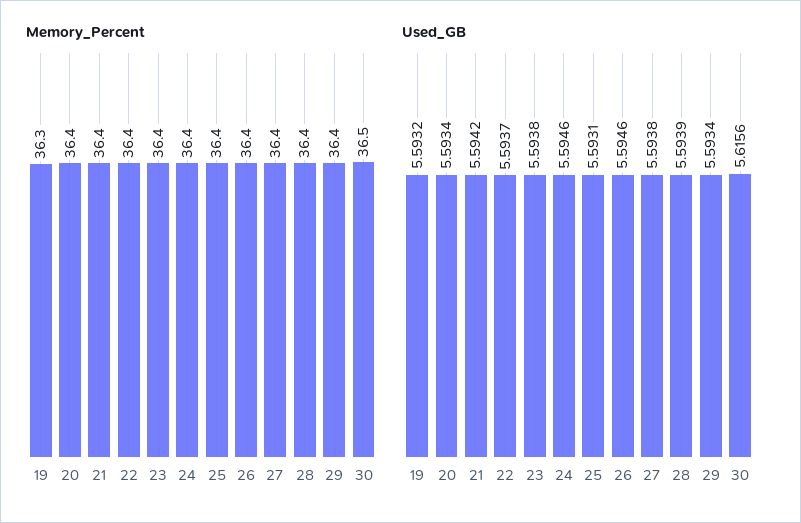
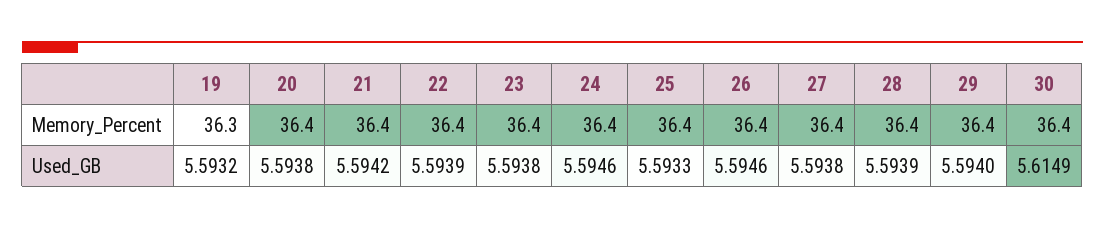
Memory_Percent, 30: 36.5 -> 36.4
Used_GB, 20: 5.5934 -> 5.5938
Used_GB, 22: 5.5937 -> 5.5939
Used_GB, 25: 5.5931 -> 5.5933
Used_GB, 29: 5.5934 -> 5.594
Used_GB, 30: 5.6156 -> 5.6149

